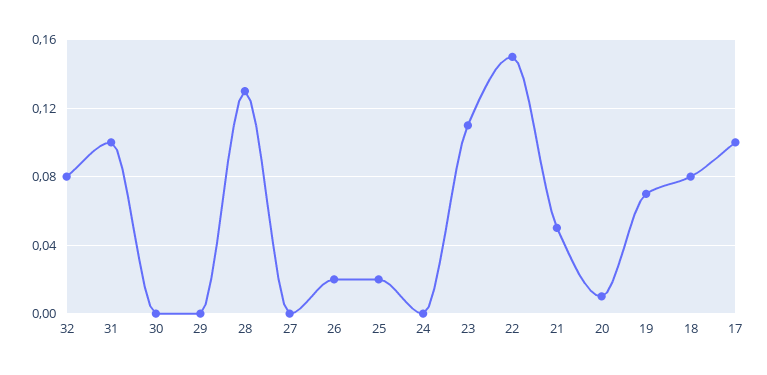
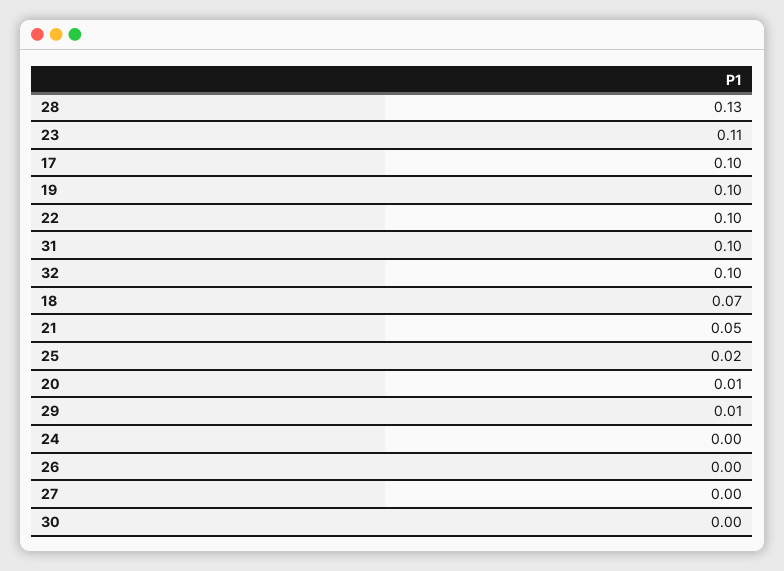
32: 0.08 -> 0.1
29: 0 -> 0.01
26: 0.02 -> 0
22: 0.15 -> 0.1
19: 0.07 -> 0.1
18: 0.08 -> 0.07

